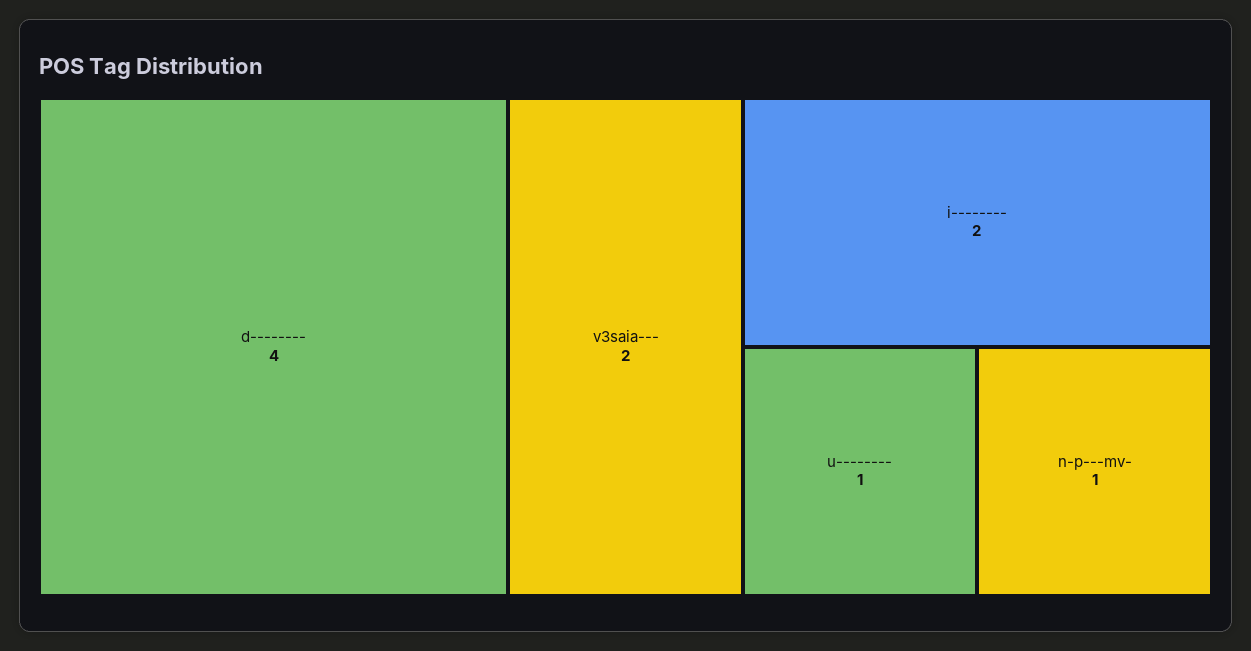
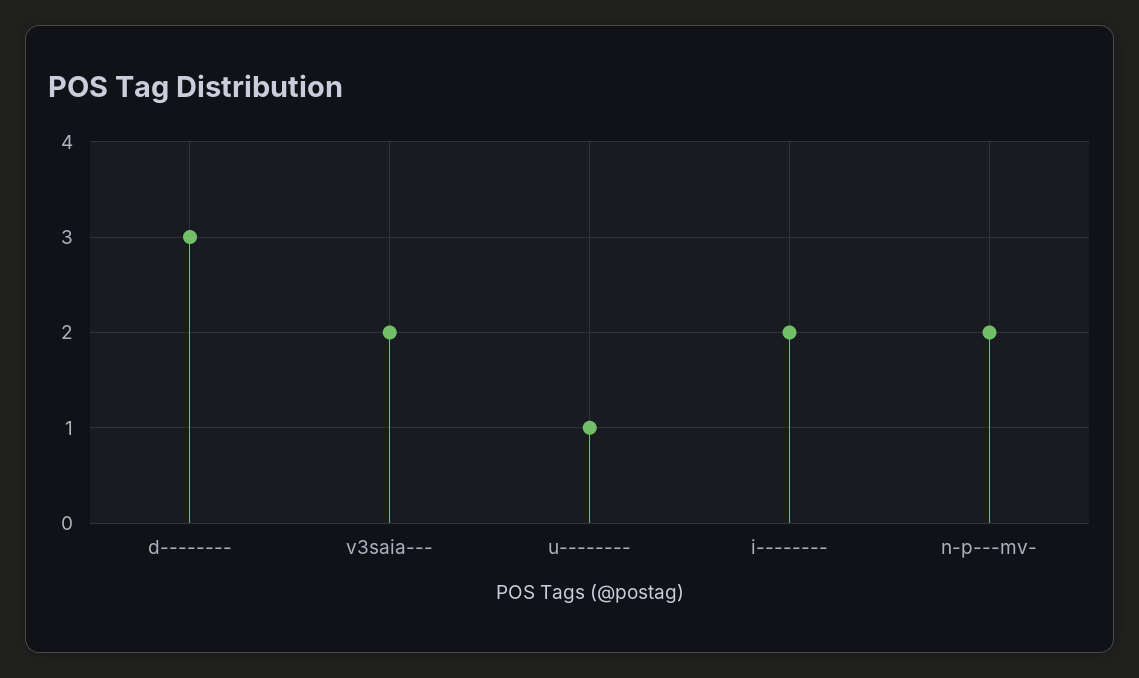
d--------: 4 -> 3
n-p---mv-: 1 -> 2

